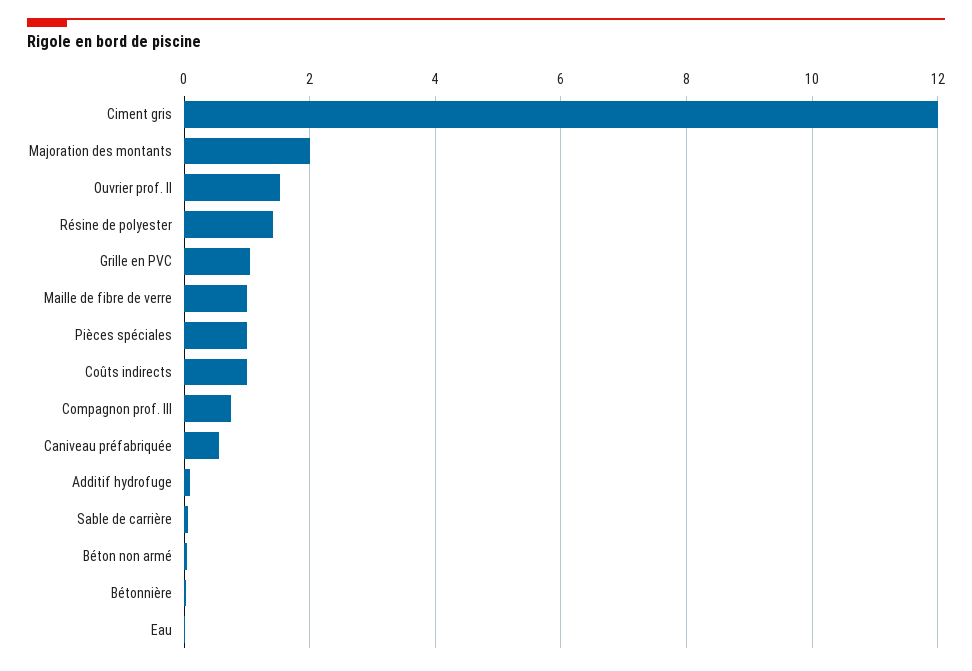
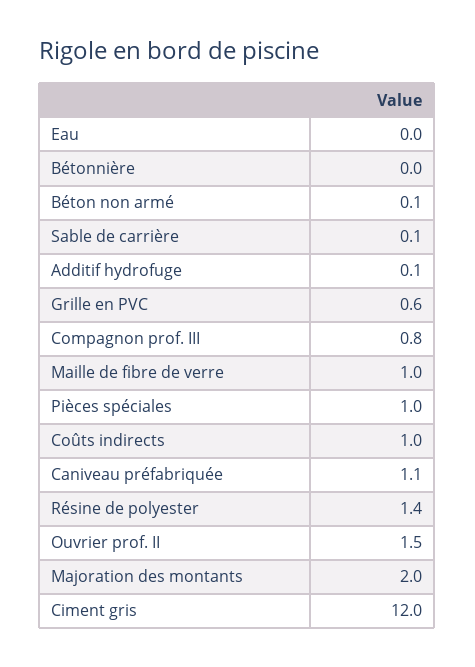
Grille en PVC: 1 -> 0.6
Caniveau préfabriquée: 0.6 -> 1.1

